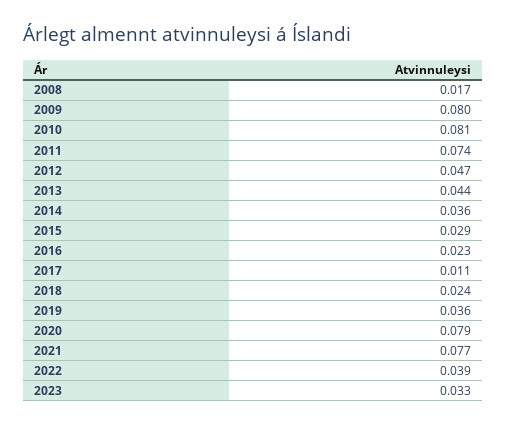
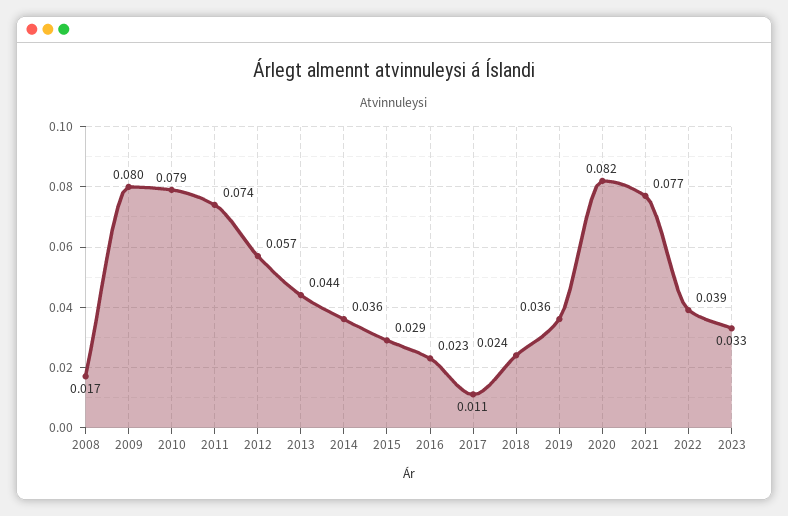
2010: 0.081 -> 0.079
2012: 0.047 -> 0.057
2020: 0.079 -> 0.082

